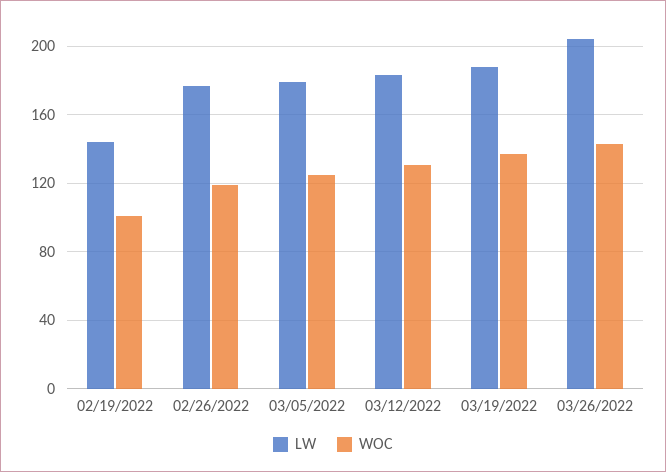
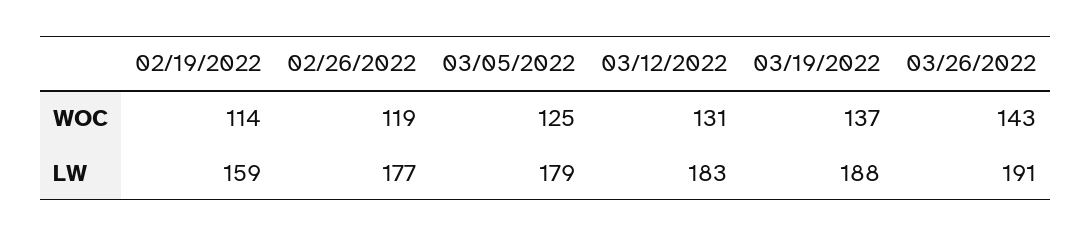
LW, 02/19/2022: 145 -> 159
WOC, 02/19/2022: 100 -> 114
LW, 03/26/2022: 205 -> 191

